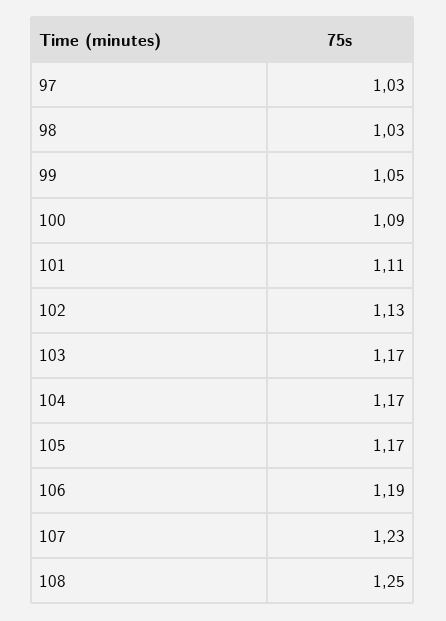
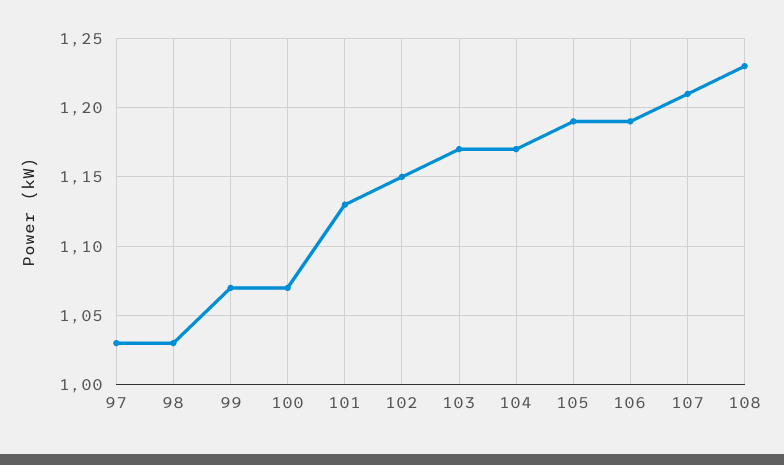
99: 1.05 -> 1.07
100: 1.09 -> 1.07
101: 1.11 -> 1.13
102: 1.13 -> 1.15
105: 1.17 -> 1.19
107: 1.23 -> 1.21
108: 1.25 -> 1.23

